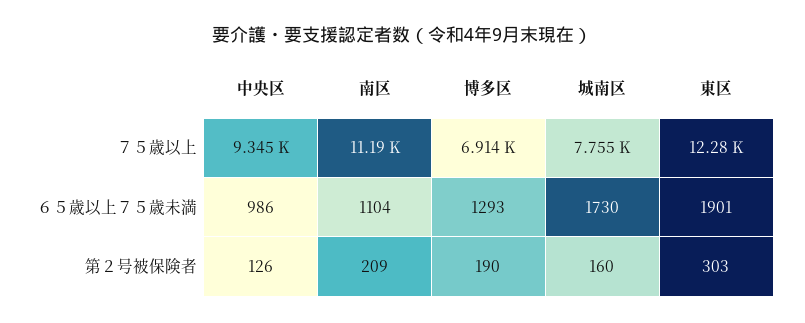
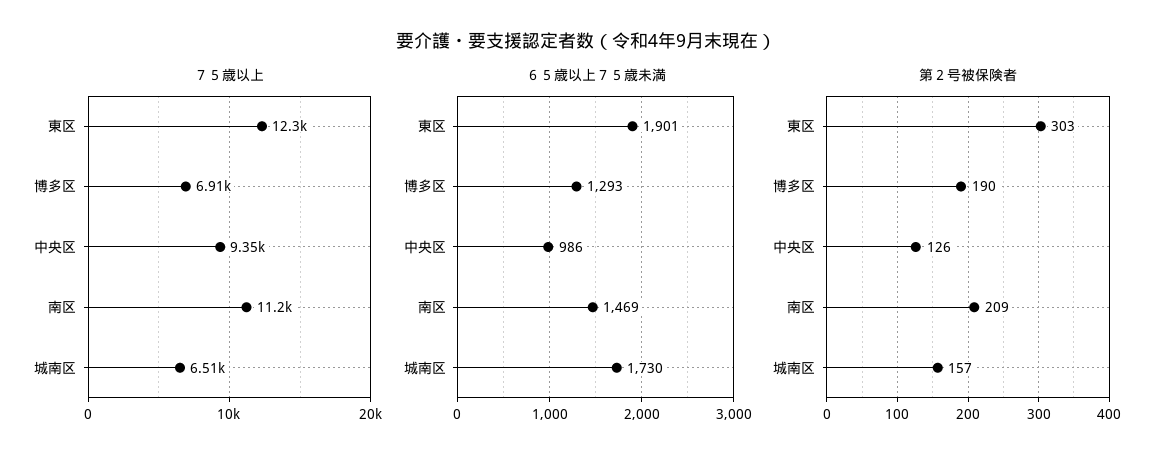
７５歳以上, 城南区: 7755 -> 6510
６５歳以上７５歳未満, 南区: 1104 -> 1469
第２号被保険者, 城南区: 160 -> 157

